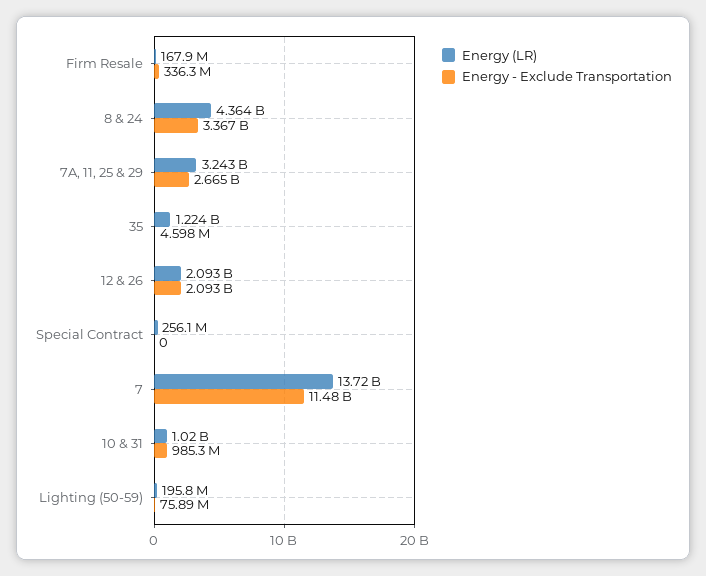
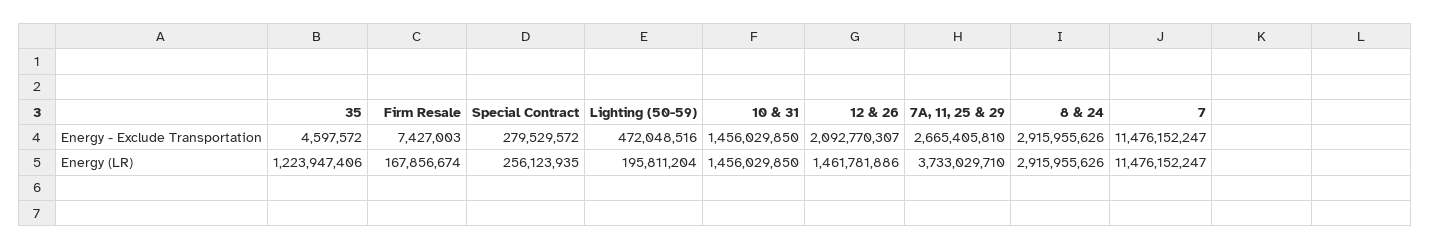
Energy - Exclude Transportation, Firm Resale: 336300000 -> 7427003
Energy (LR), 8 & 24: 4364000000 -> 2915955626
Energy - Exclude Transportation, 8 & 24: 3367000000 -> 2915955626
Energy (LR), 7A, 11, 25 & 29: 3243000000 -> 3733029710
Energy (LR), 12 & 26: 2093000000 -> 1461781886
Energy - Exclude Transportation, Special Contract: 0 -> 279529572
Energy (LR), 7: 13720000000 -> 11476152247
Energy (LR), 10 & 31: 1020000000 -> 1456029850
Energy - Exclude Transportation, 10 & 31: 985300000 -> 1456029850
Energy - Exclude Transportation, Lighting (50-59): 75890000 -> 472048516

